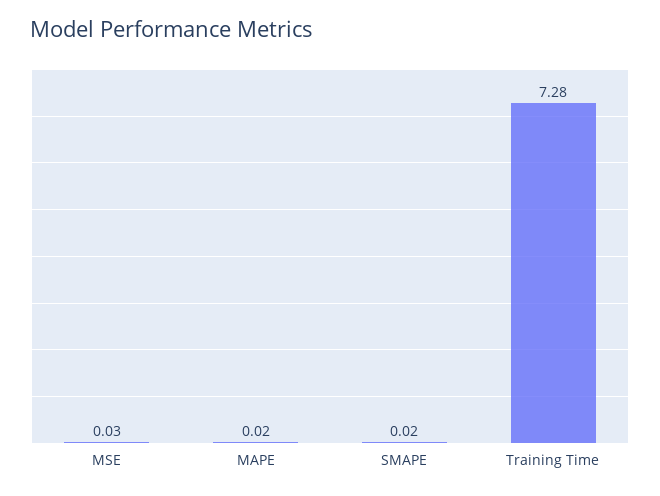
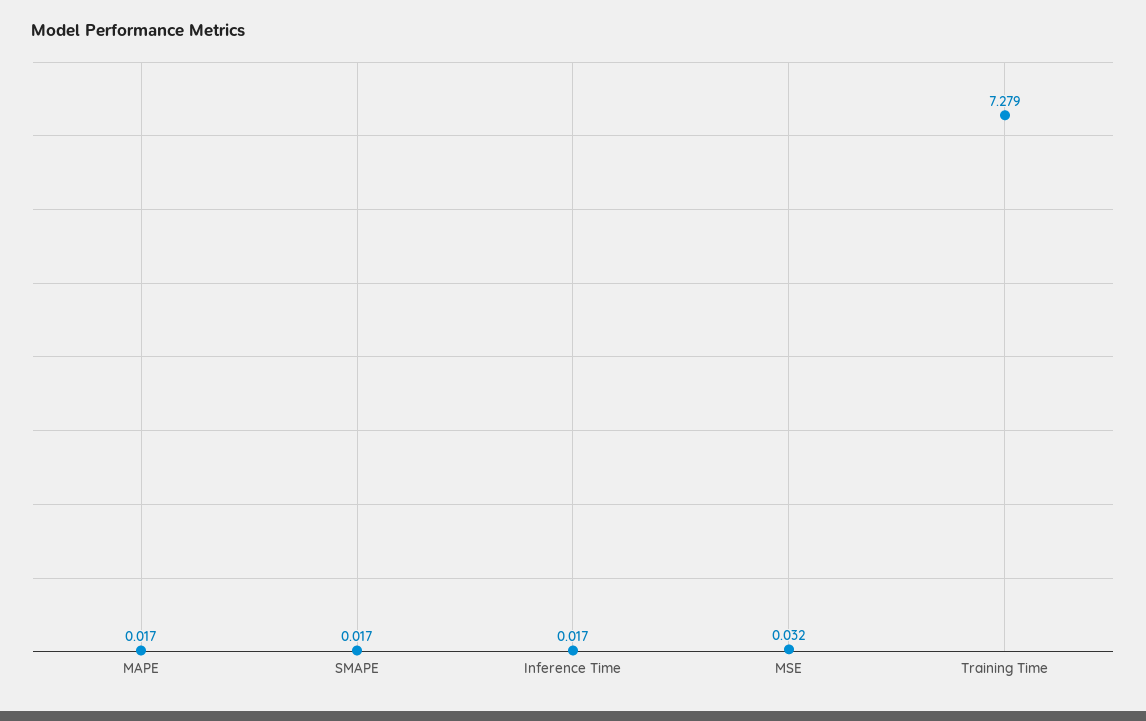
Inference Time: none -> 0.017

